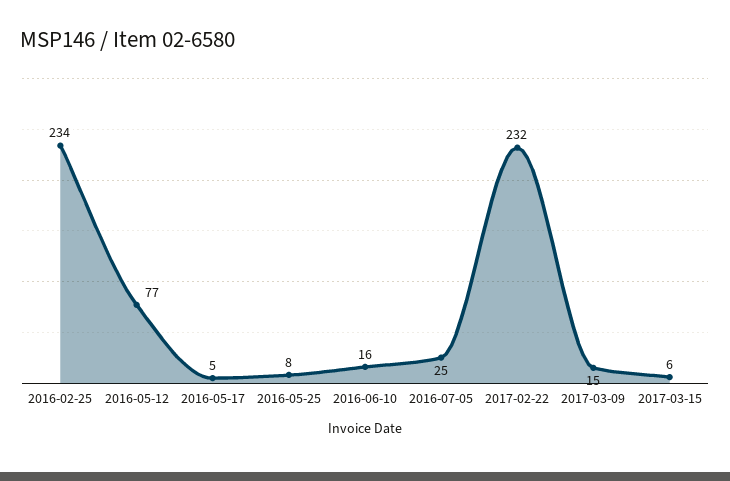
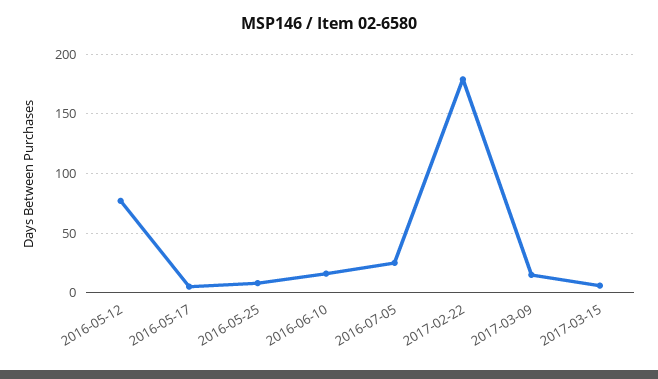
2016-02-25: 234 -> none
2017-02-22: 232 -> 180

